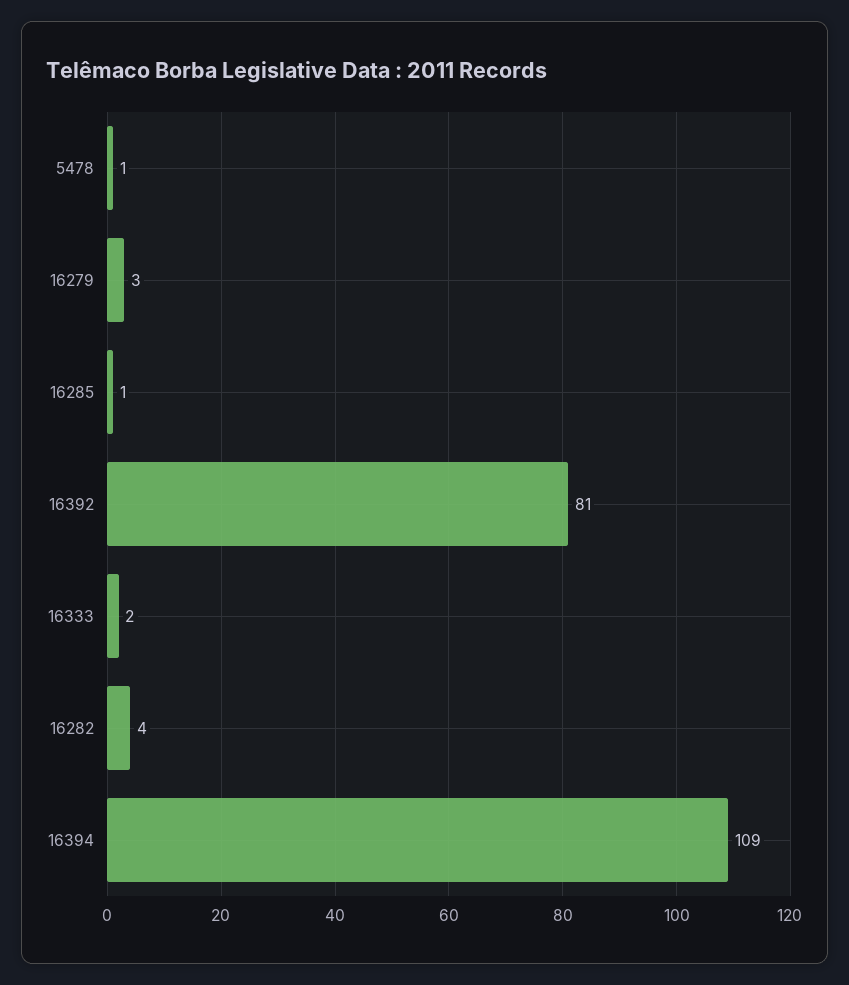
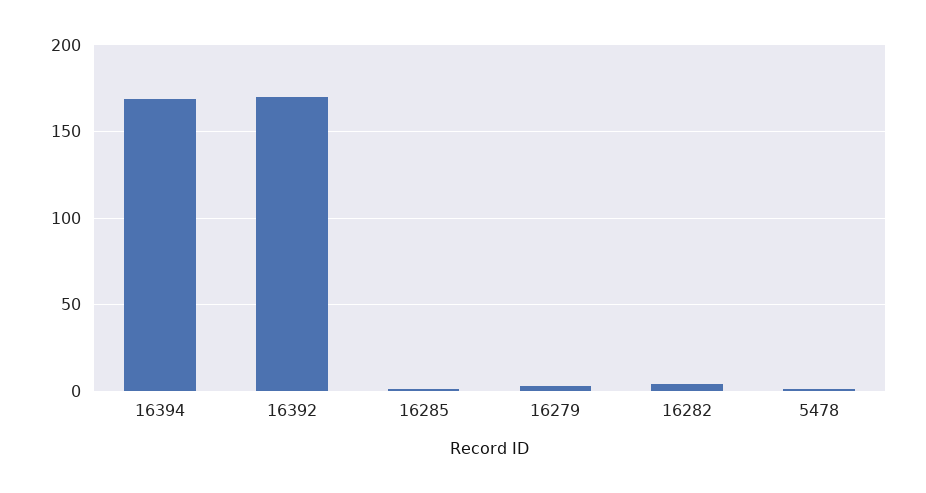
16392: 81 -> 170
16333: 2 -> none
16394: 109 -> 170

